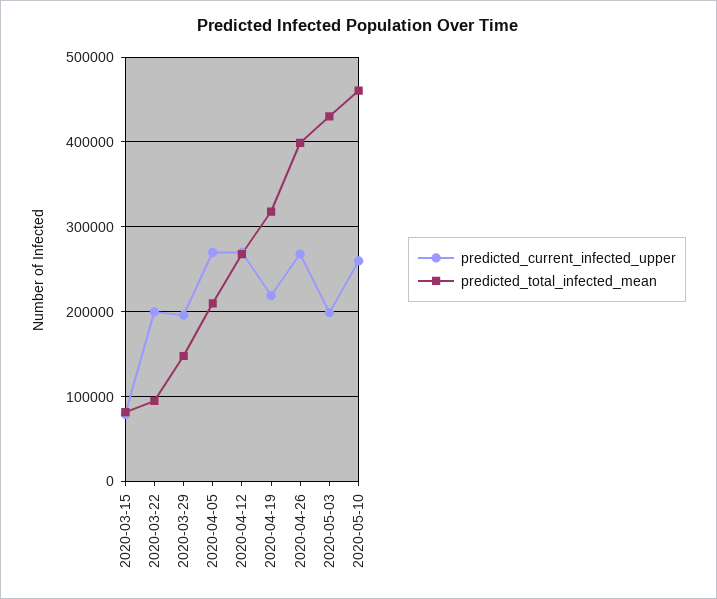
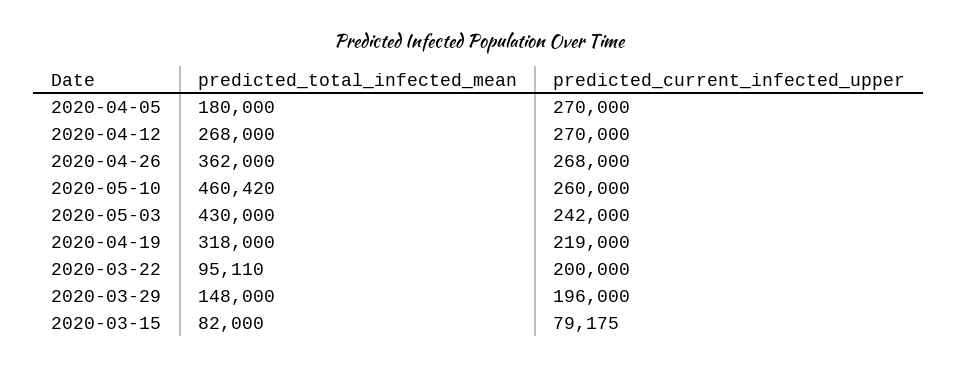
predicted_total_infected_mean, 2020-04-05: 210000 -> 180000
predicted_total_infected_mean, 2020-04-26: 400000 -> 362000
predicted_current_infected_upper, 2020-05-03: 200000 -> 242000

